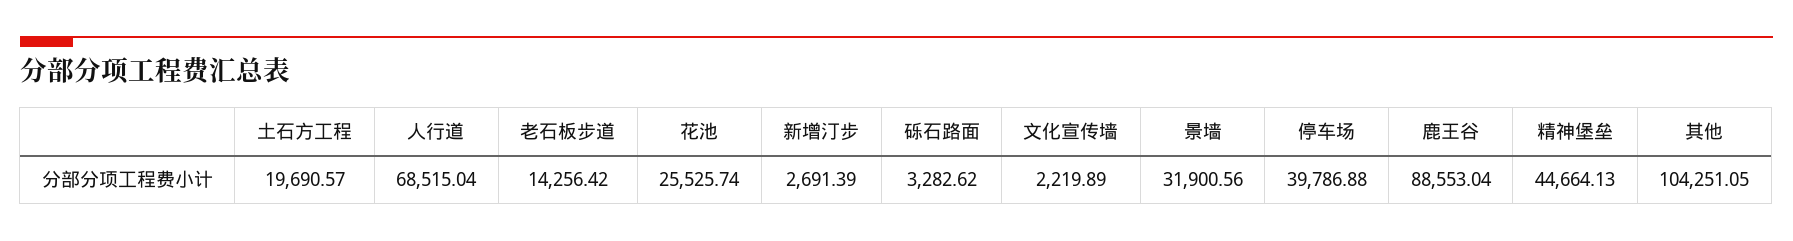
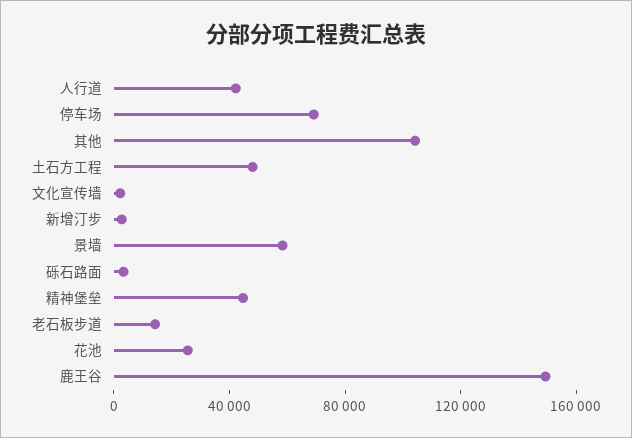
土石方工程: 19690.57 -> 50000
人行道: 68515.04 -> 40000
景墙: 31900.56 -> 60000
停车场: 39786.88 -> 70000
鹿王谷: 88553.04 -> 150000

